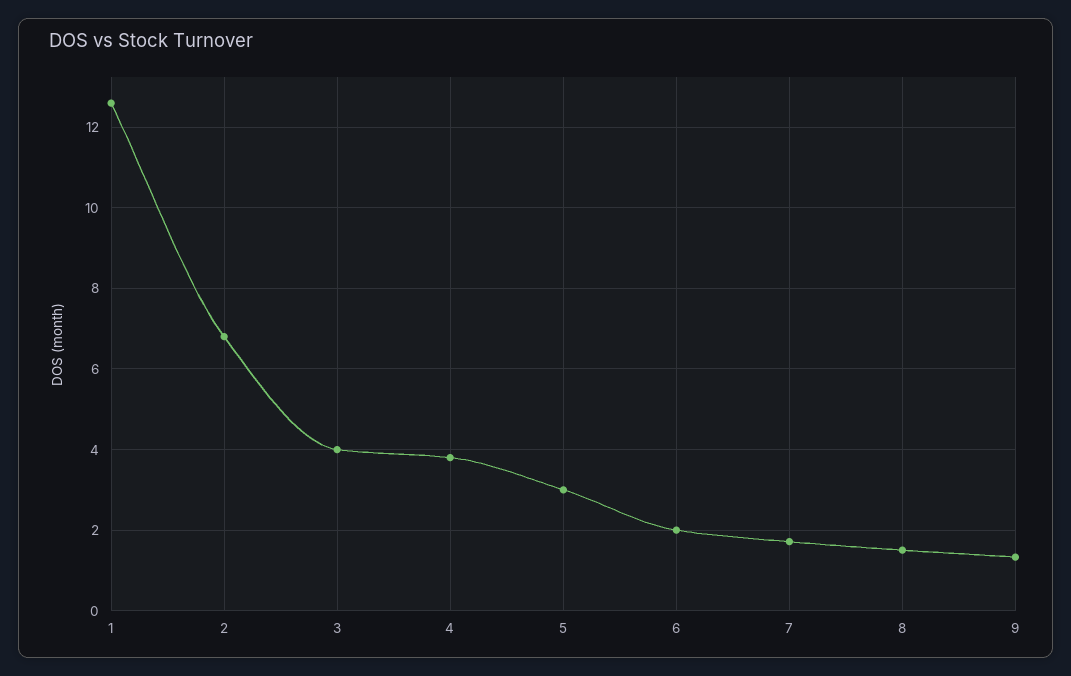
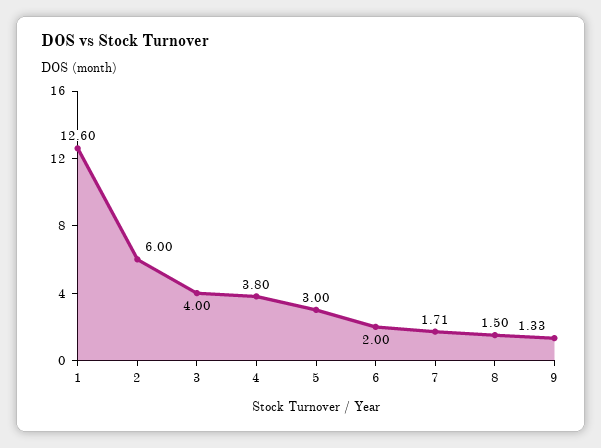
2: 6.8 -> 6

